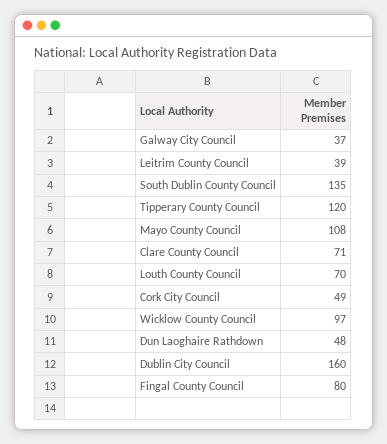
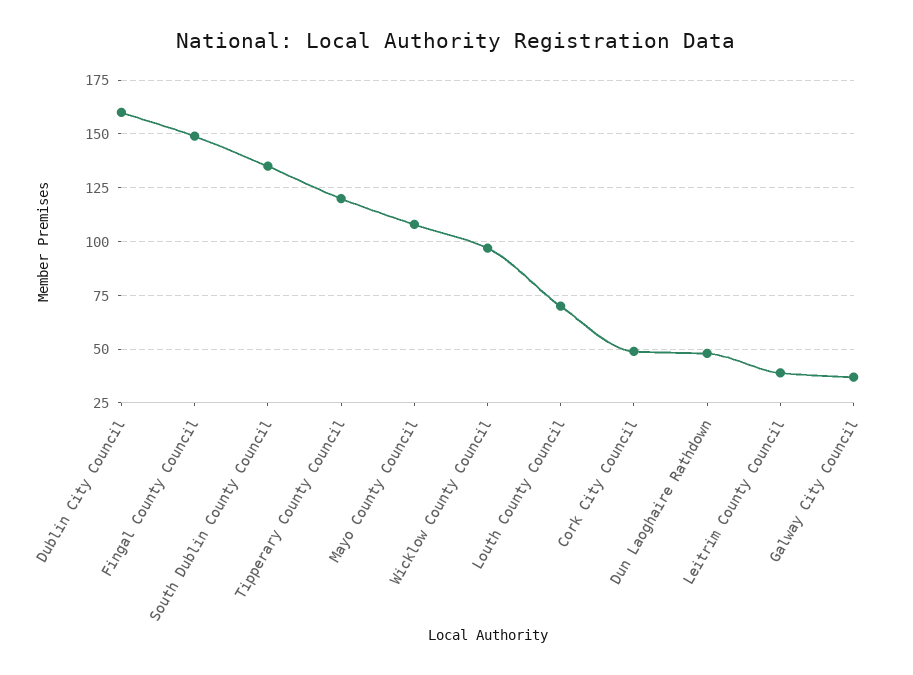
Clare County Council: 71 -> none
Fingal County Council: 80 -> 150

